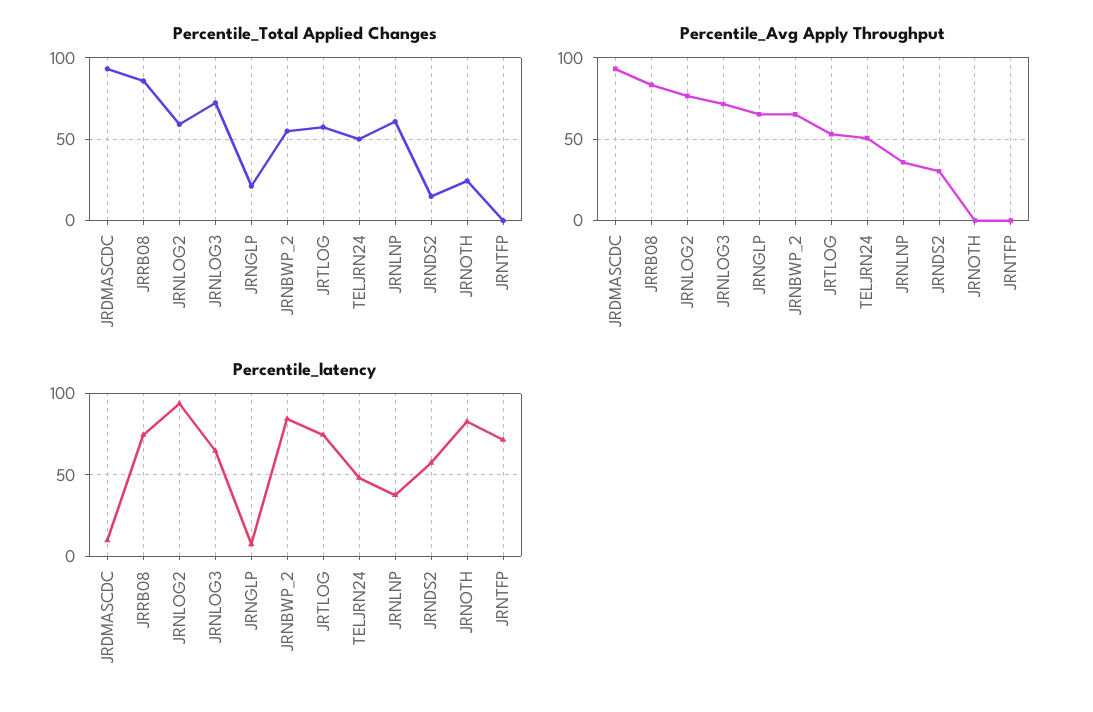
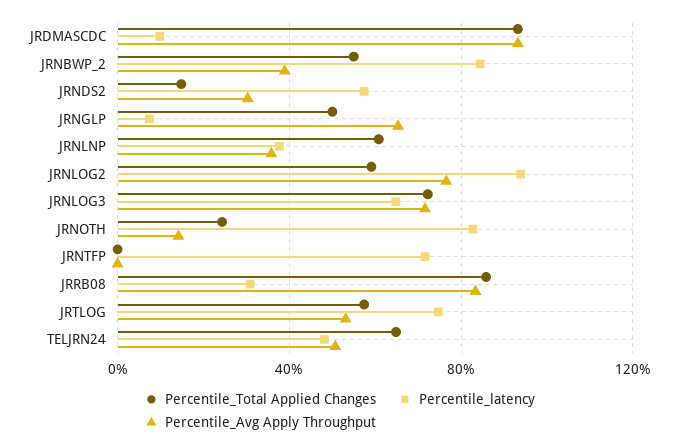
Percentile_Total Applied Changes, JRNGLP: 20 -> 50
Percentile_Total Applied Changes, TELJRN24: 50 -> 65
Percentile_Avg Apply Throughput, JRNBWP_2: 65 -> 40
Percentile_Avg Apply Throughput, JRNOTH: 0 -> 15
Percentile_latency, JRRB08: 75 -> 30

